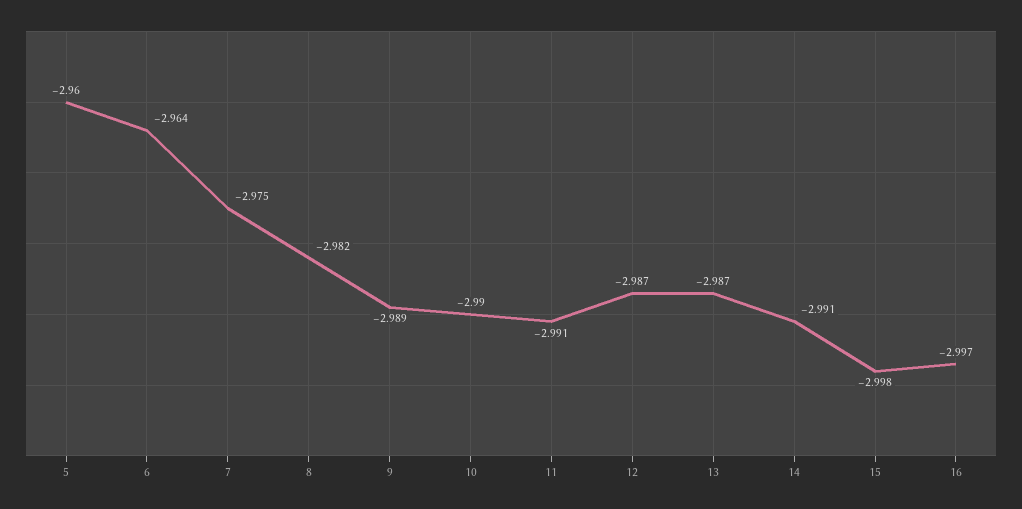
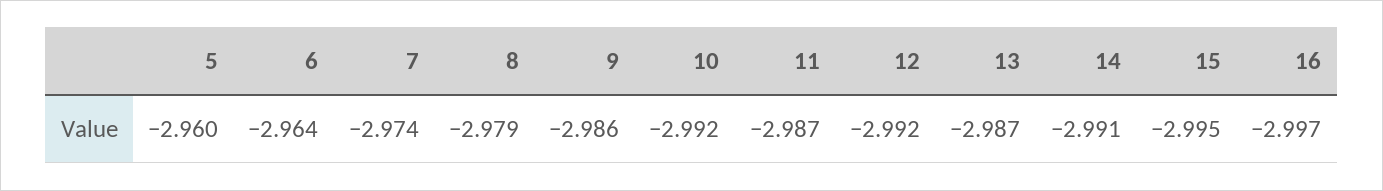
7: -2.975 -> -2.974
8: -2.982 -> -2.979
9: -2.989 -> -2.986
10: -2.99 -> -2.992
11: -2.991 -> -2.987
12: -2.987 -> -2.992
15: -2.998 -> -2.995

